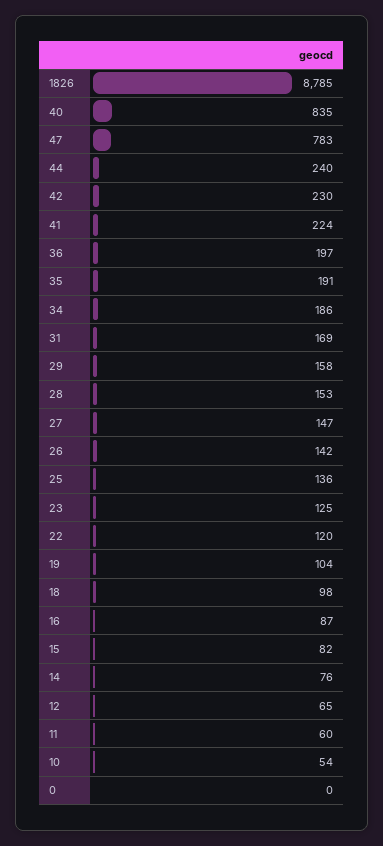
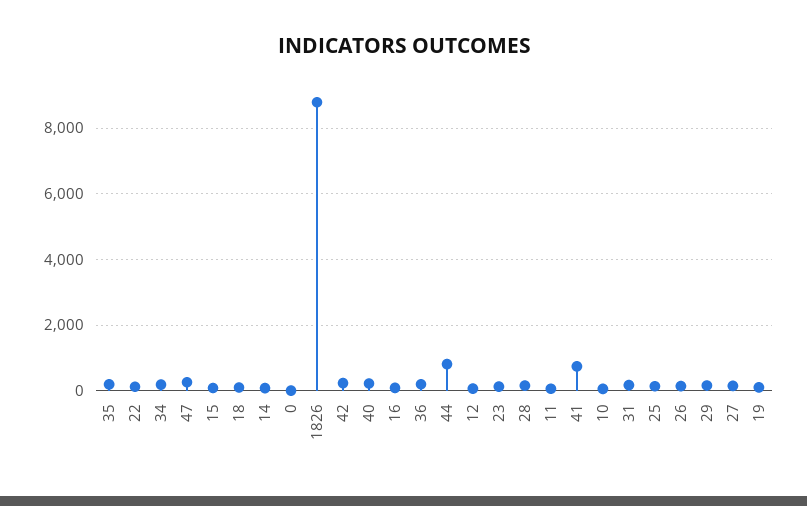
40: 835 -> 200
47: 783 -> 200
44: 240 -> 800
41: 224 -> 800

